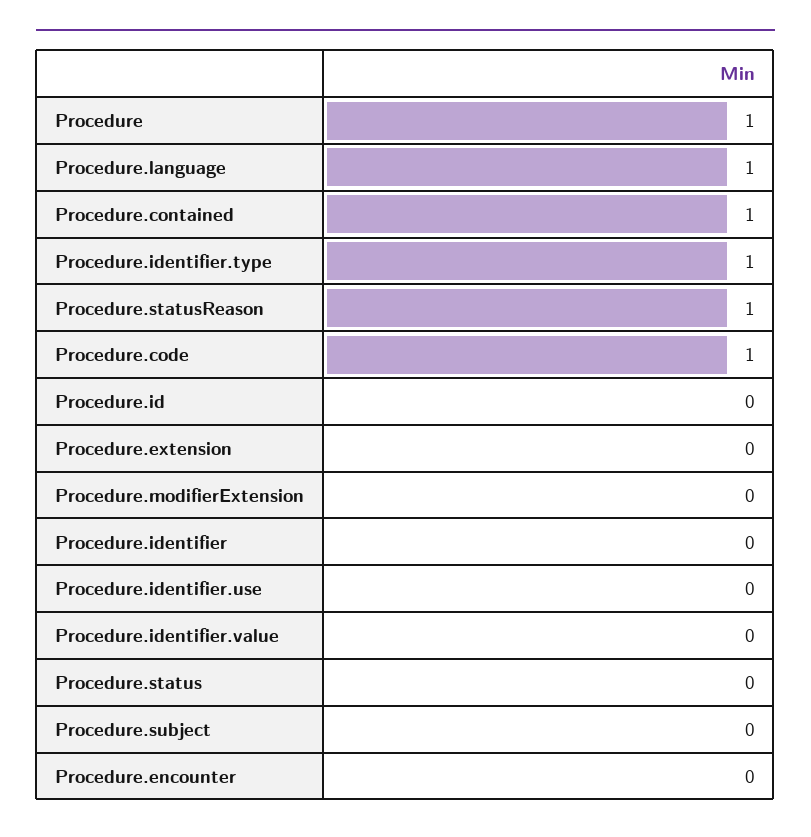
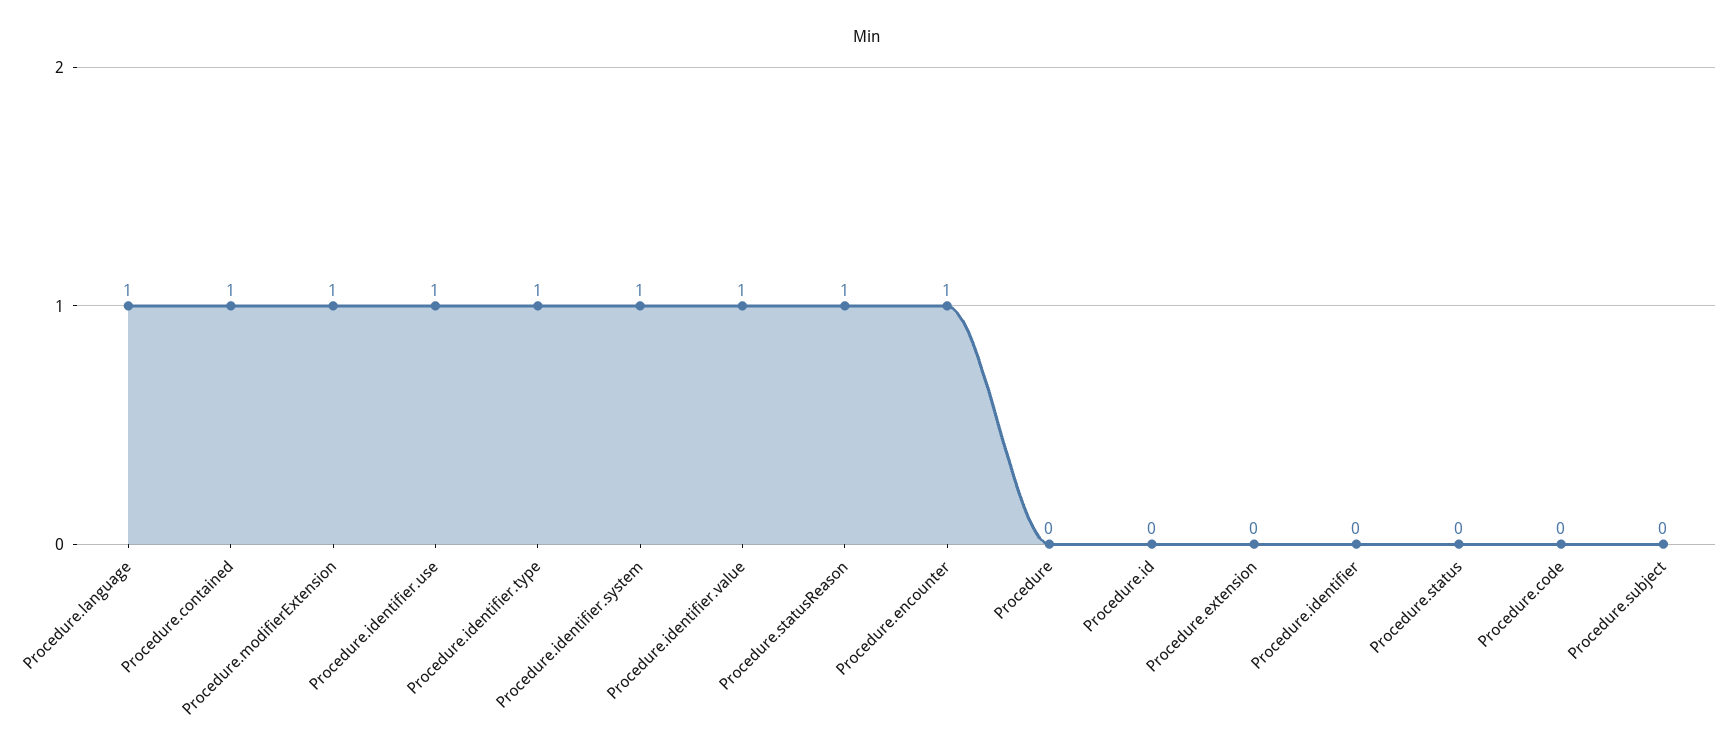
Procedure: 1 -> 0
Procedure.code: 1 -> 0
Procedure.modifierExtension: 0 -> 1
Procedure.identifier.use: 0 -> 1
Procedure.identifier.value: 0 -> 1
Procedure.encounter: 0 -> 1
Procedure.identifier.system: none -> 1

